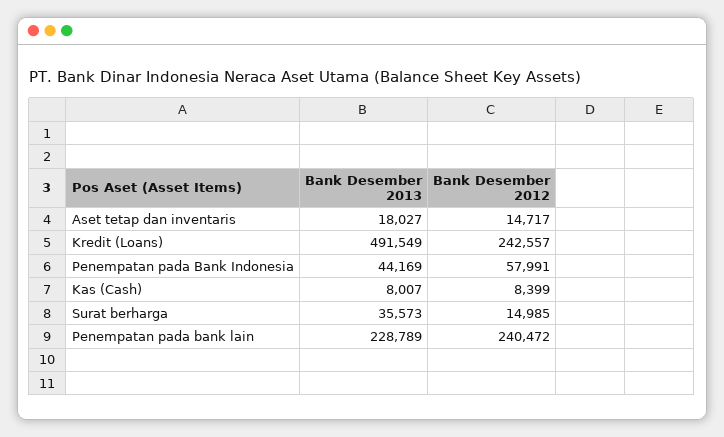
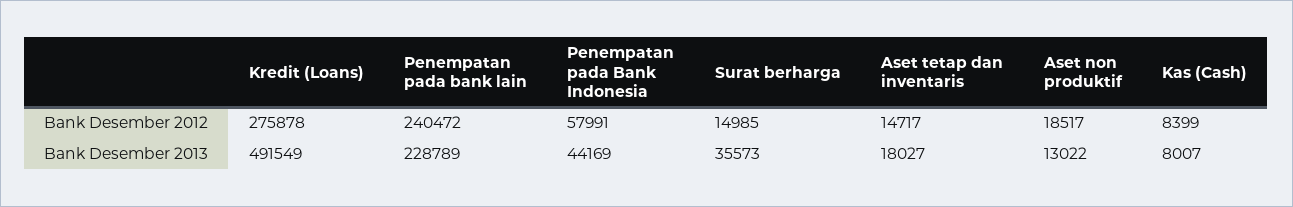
Bank Desember 2012, Kredit (Loans): 242557 -> 275878
Bank Desember 2012, Aset non produktif: none -> 18517
Bank Desember 2013, Aset non produktif: none -> 13022

